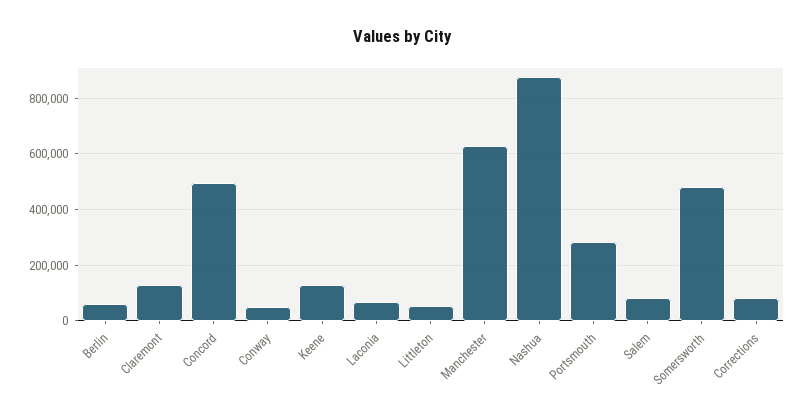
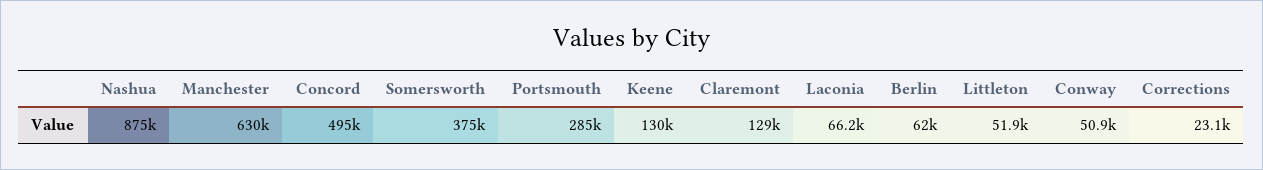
Salem: 75000 -> none
Somersworth: 475000 -> 375000
Corrections: 75000 -> 23100

